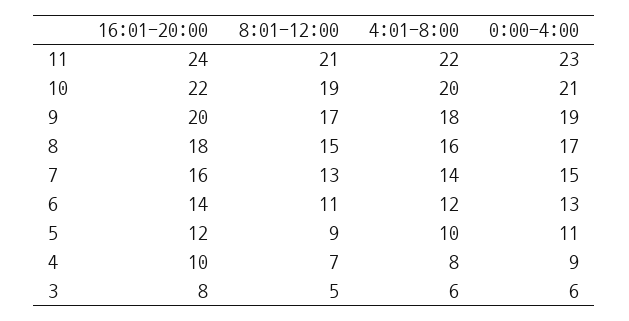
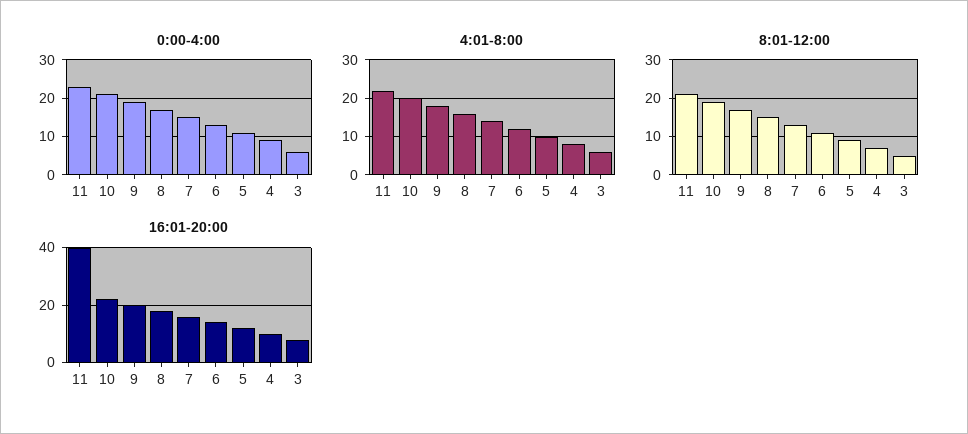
16:01-20:00, 11: 24 -> 40

